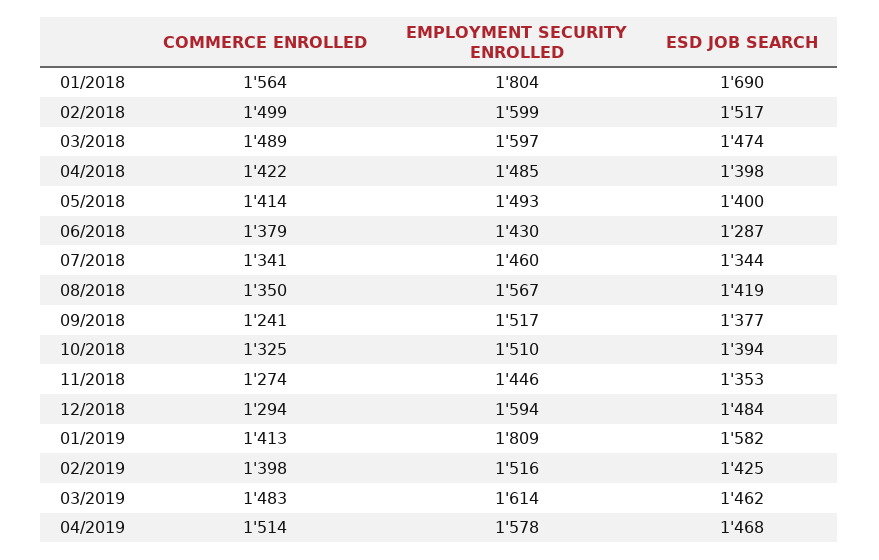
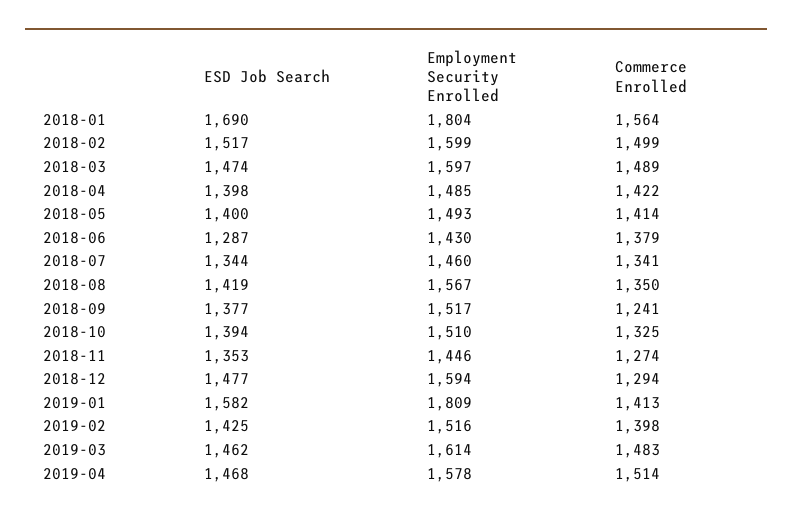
ESD JOB SEARCH, 12/2018: 1484 -> 1477

